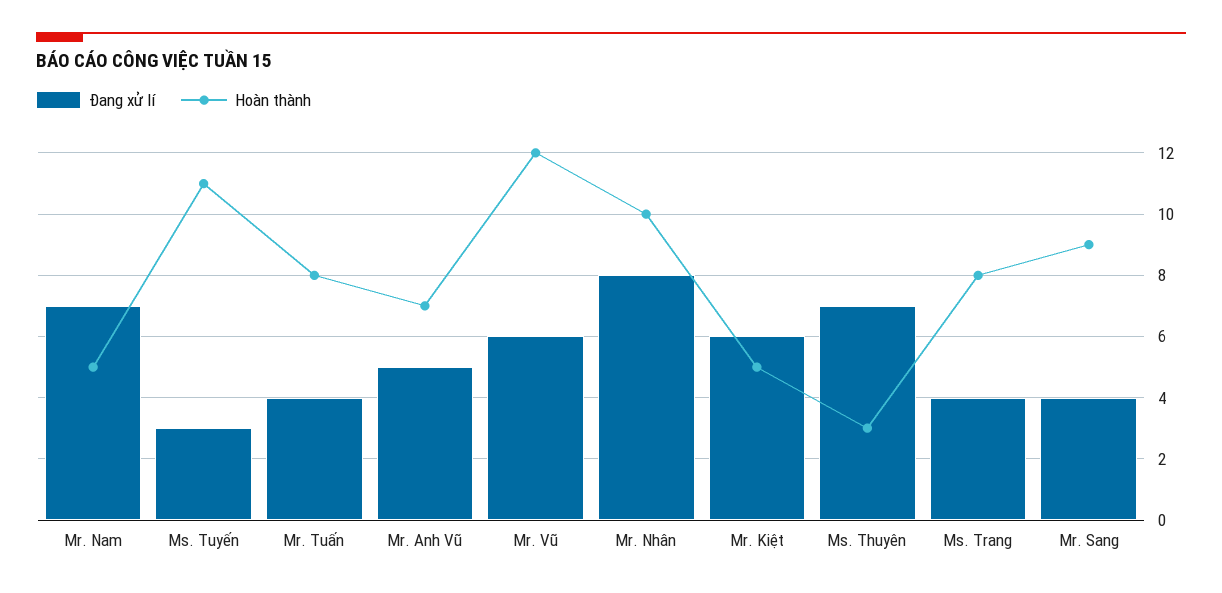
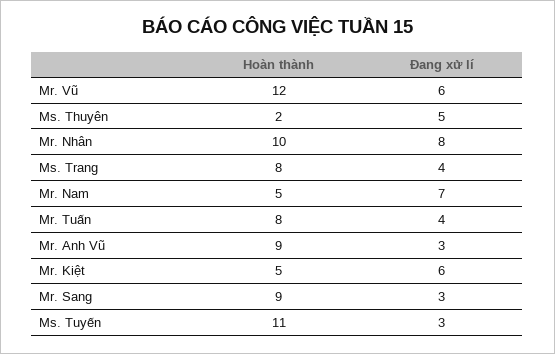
Đang xử lí, Mr. Anh Vũ: 5 -> 3
Hoàn thành, Mr. Anh Vũ: 7 -> 9
Đang xử lí, Ms. Thuyên: 7 -> 5
Hoàn thành, Ms. Thuyên: 3 -> 2
Đang xử lí, Mr. Sang: 4 -> 3

